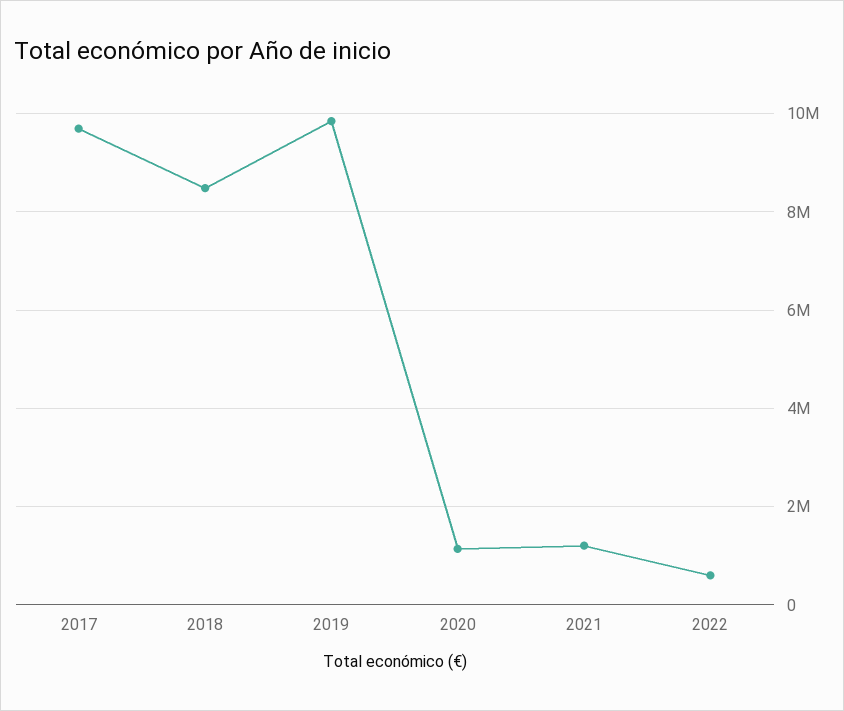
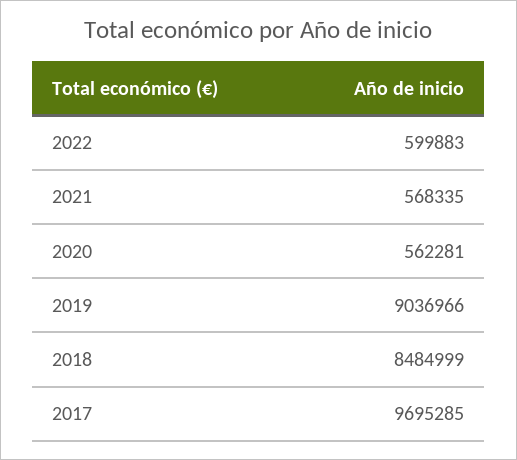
2019: 9800000 -> 9036966
2020: 1200000 -> 562281
2021: 1200000 -> 568335

